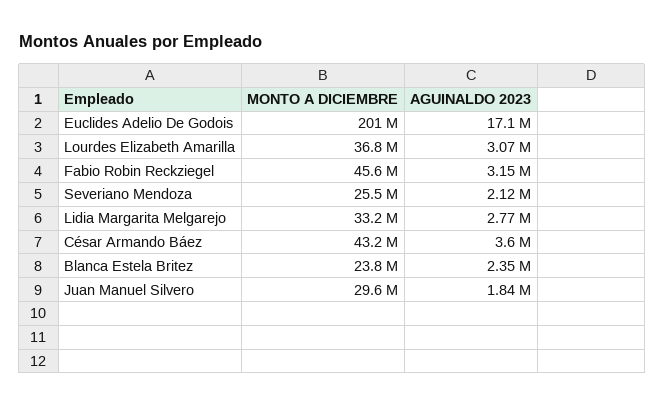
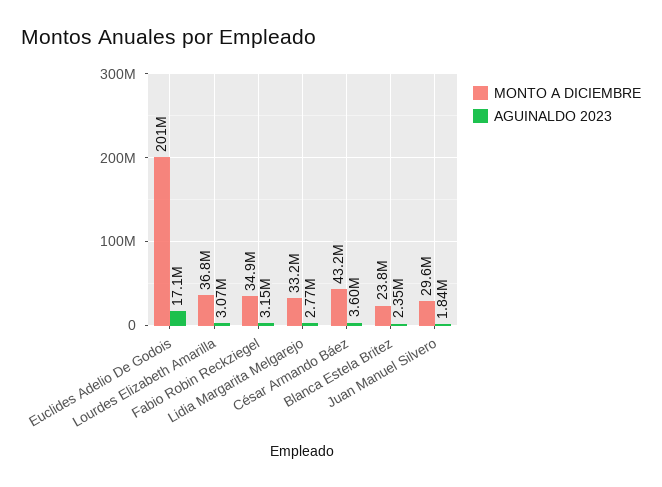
MONTO A DICIEMBRE, Fabio Robin Reckziegel: 45600000 -> 34900000
MONTO A DICIEMBRE, Severiano Mendoza: 25500000 -> none
AGUINALDO 2023, Severiano Mendoza: 2120000 -> none

